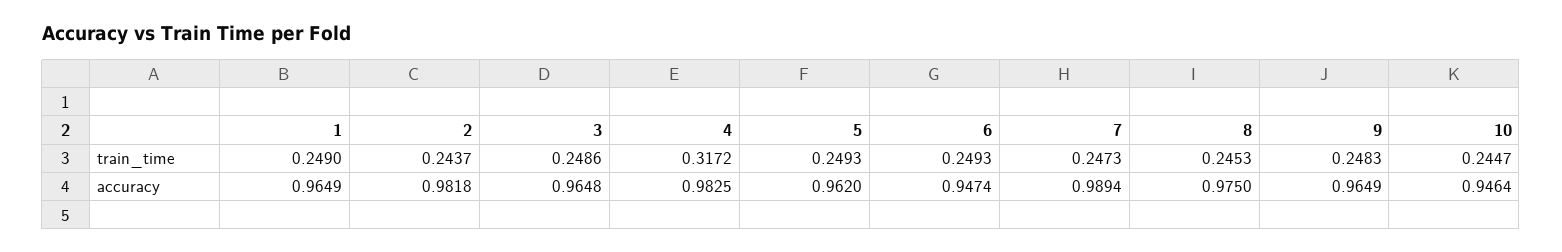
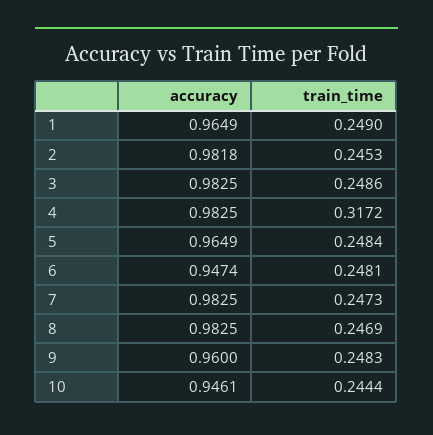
2, train_time: 0.2437 -> 0.2453
5, train_time: 0.2493 -> 0.2484
6, train_time: 0.2493 -> 0.2481
8, train_time: 0.2453 -> 0.2469
10, train_time: 0.2447 -> 0.2444
3, accuracy: 0.9648 -> 0.9825
5, accuracy: 0.962 -> 0.9649
7, accuracy: 0.9894 -> 0.9825
8, accuracy: 0.975 -> 0.9825
9, accuracy: 0.9649 -> 0.96
10, accuracy: 0.9464 -> 0.9461

